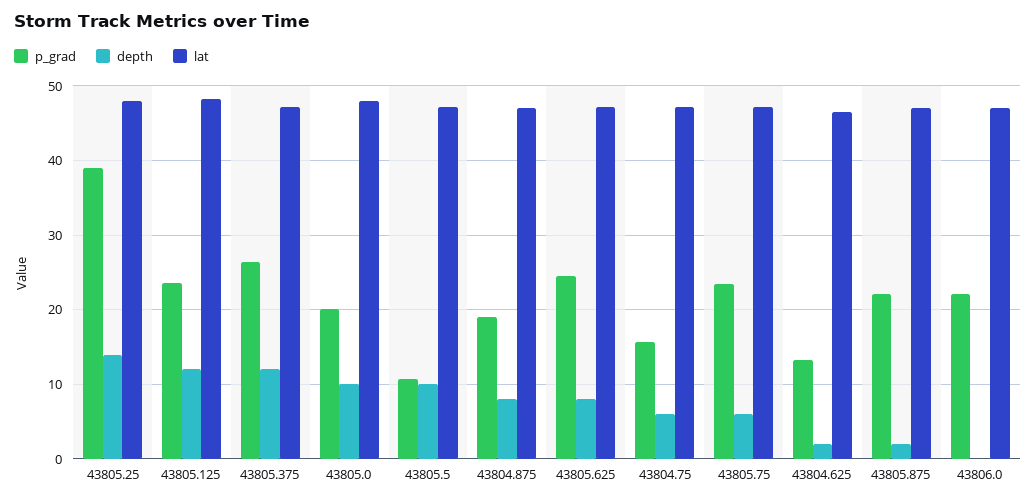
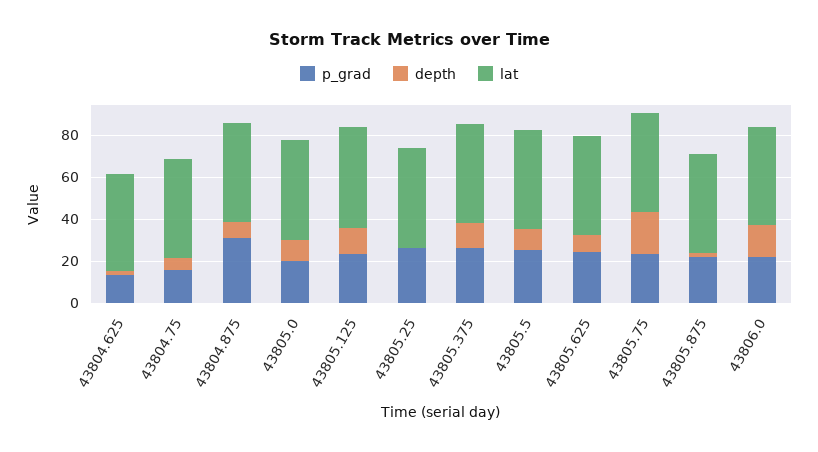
p_grad, 43805.25: 39 -> 25
depth, 43805.25: 14 -> 0
p_grad, 43805.5: 11 -> 25
p_grad, 43804.875: 19 -> 30
depth, 43805.75: 6 -> 20
depth, 43806.0: 0 -> 15

